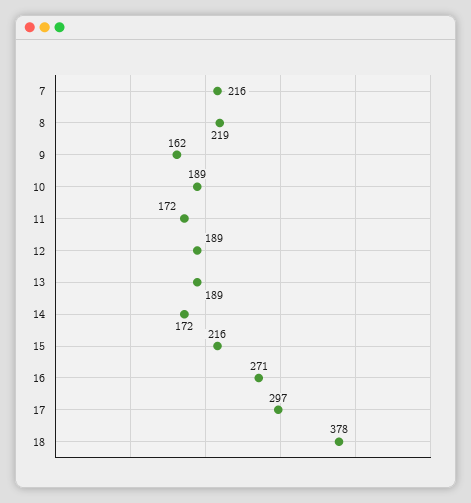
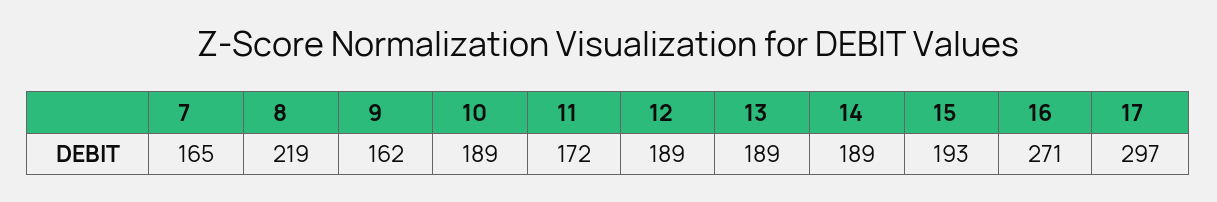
7: 216 -> 165
14: 172 -> 189
15: 216 -> 193
18: 378 -> none

